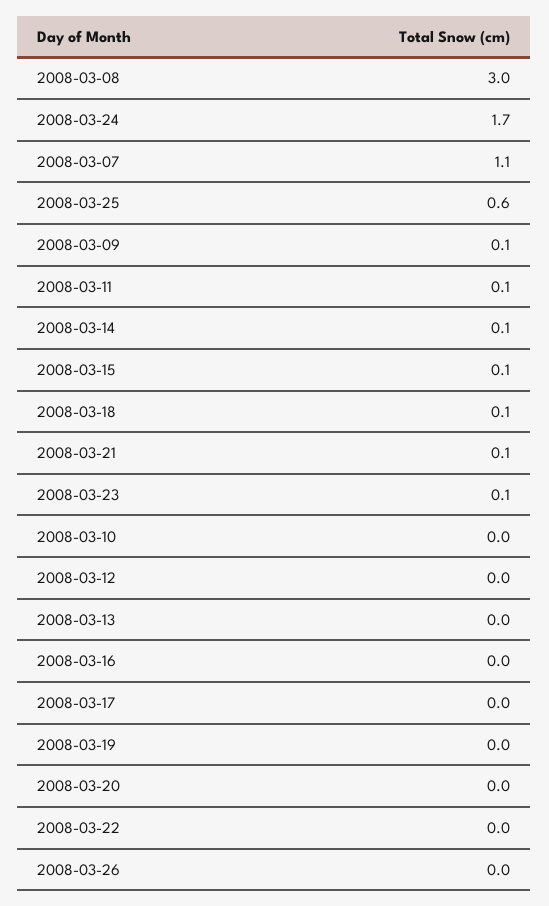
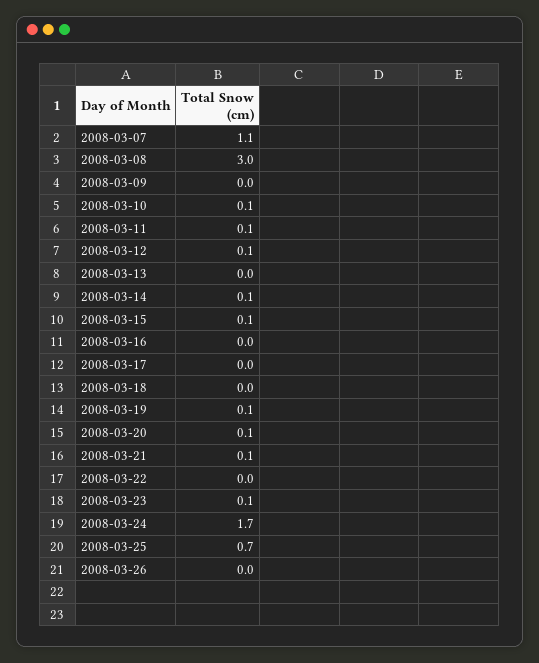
2008-03-25: 0.6 -> 0.7
2008-03-09: 0.1 -> 0
2008-03-18: 0.1 -> 0
2008-03-10: 0 -> 0.1
2008-03-12: 0 -> 0.1
2008-03-19: 0 -> 0.1
2008-03-20: 0 -> 0.1

